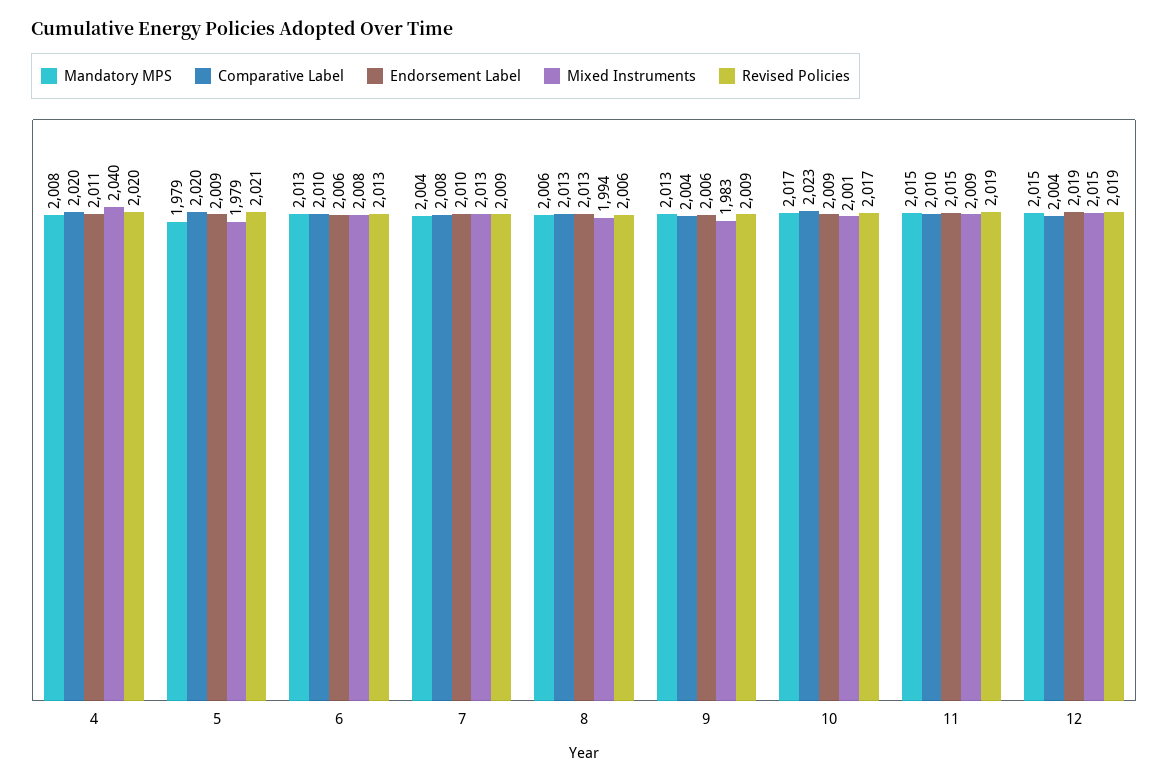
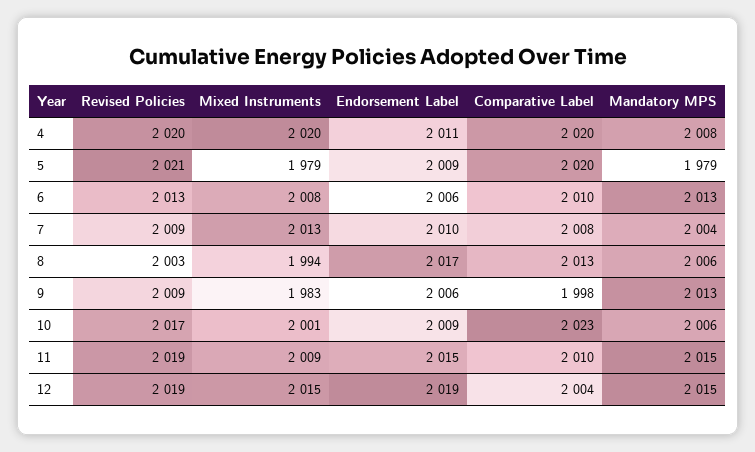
Mixed Instruments, 4: 2040 -> 2020
Endorsement Label, 8: 2013 -> 2017
Revised Policies, 8: 2006 -> 2003
Comparative Label, 9: 2004 -> 1998
Mandatory MPS, 10: 2017 -> 2006

